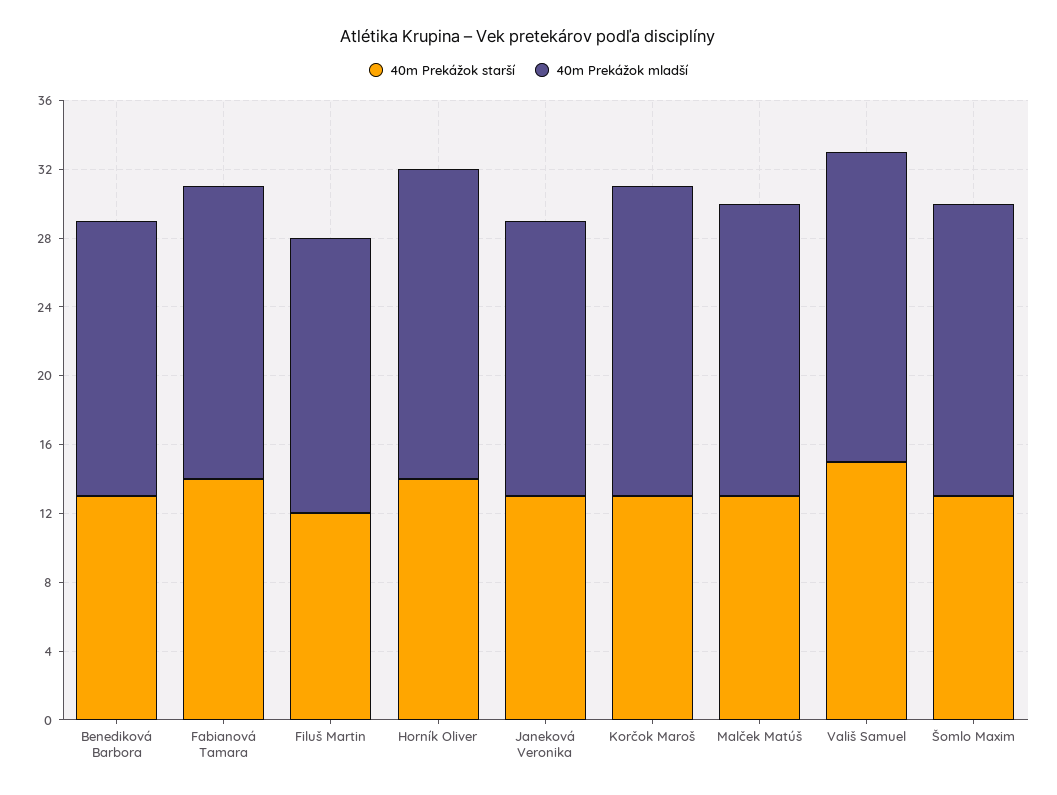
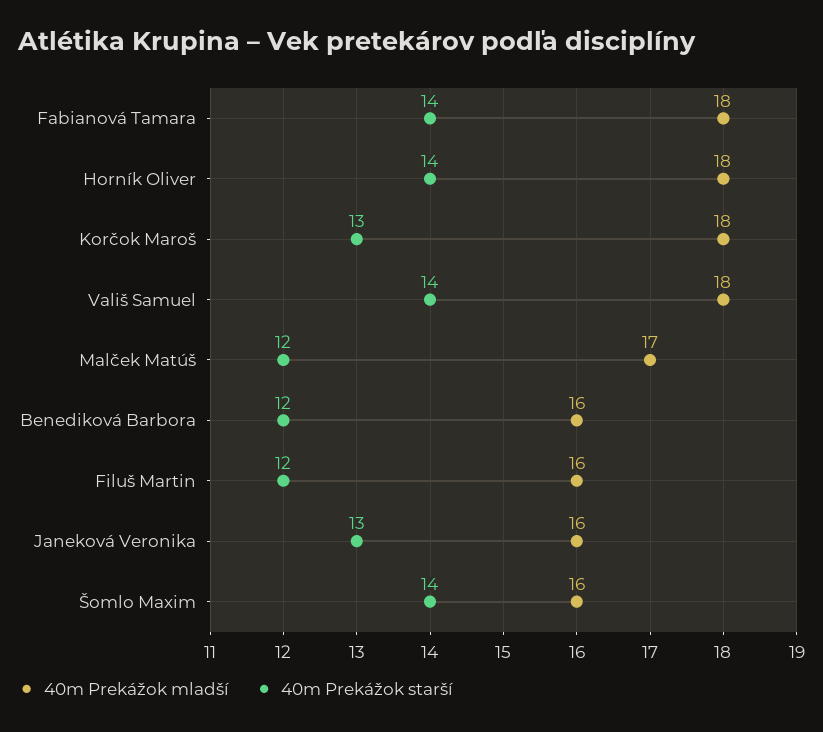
40m Prekážok starší, Benediková Barbora: 13 -> 12
40m Prekážok mladší, Fabianová Tamara: 17 -> 18
40m Prekážok starší, Malček Matúš: 13 -> 12
40m Prekážok starší, Vališ Samuel: 15 -> 14
40m Prekážok starší, Šomlo Maxim: 13 -> 14
40m Prekážok mladší, Šomlo Maxim: 17 -> 16

